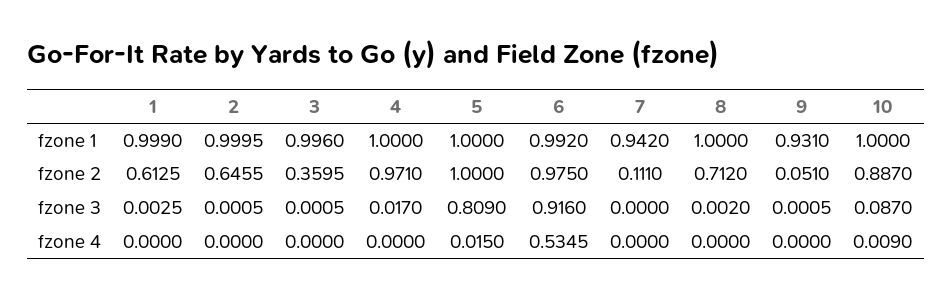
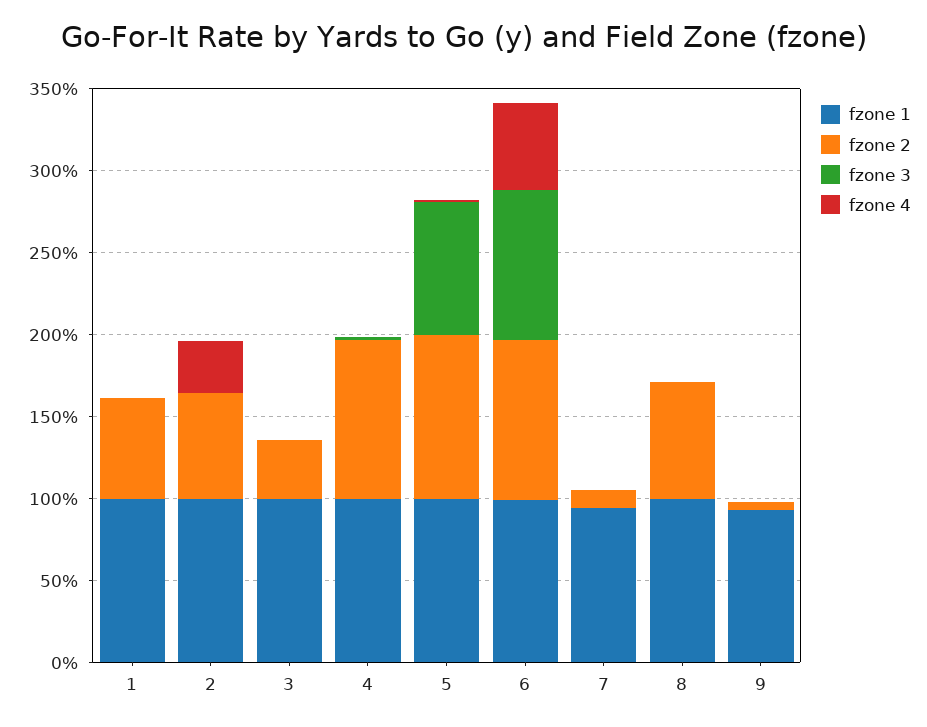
fzone 1, 10: 1 -> none
fzone 2, 10: 0.887 -> none
fzone 3, 10: 0.087 -> none
fzone 4, 2: 0 -> 0.3
fzone 4, 10: 0.009 -> none

